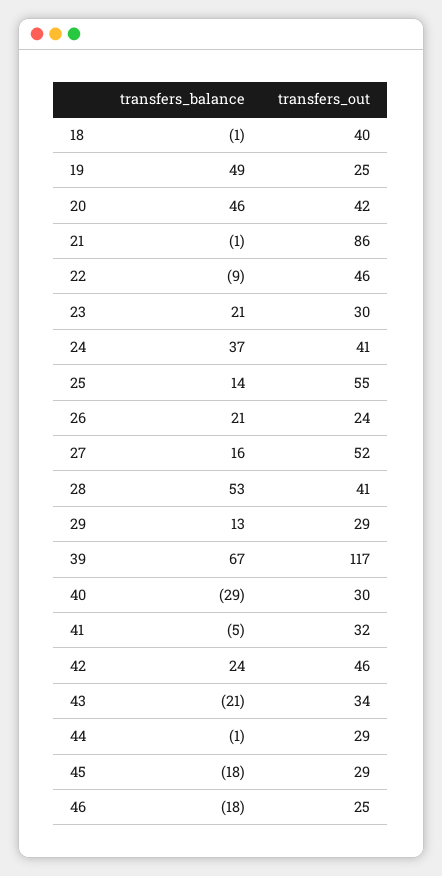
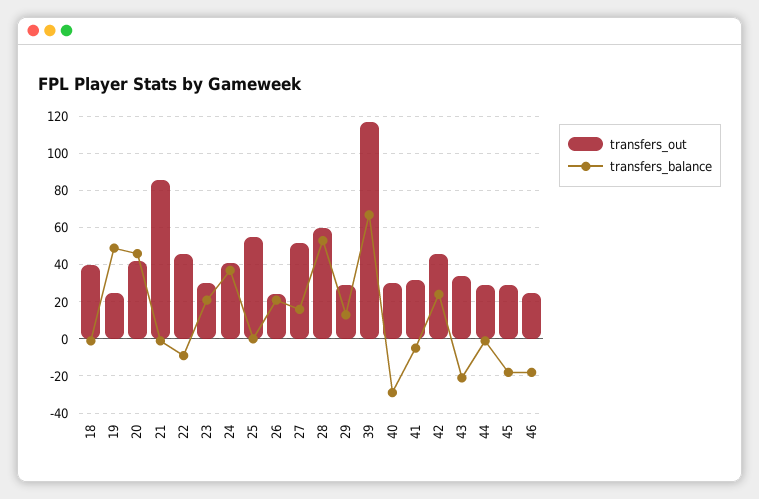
transfers_balance, 25: 14 -> 0
transfers_out, 28: 41 -> 60

